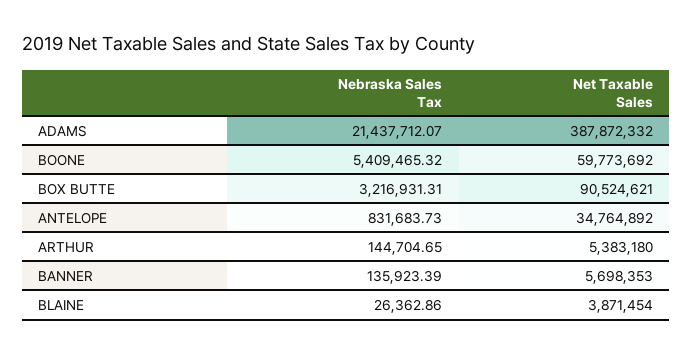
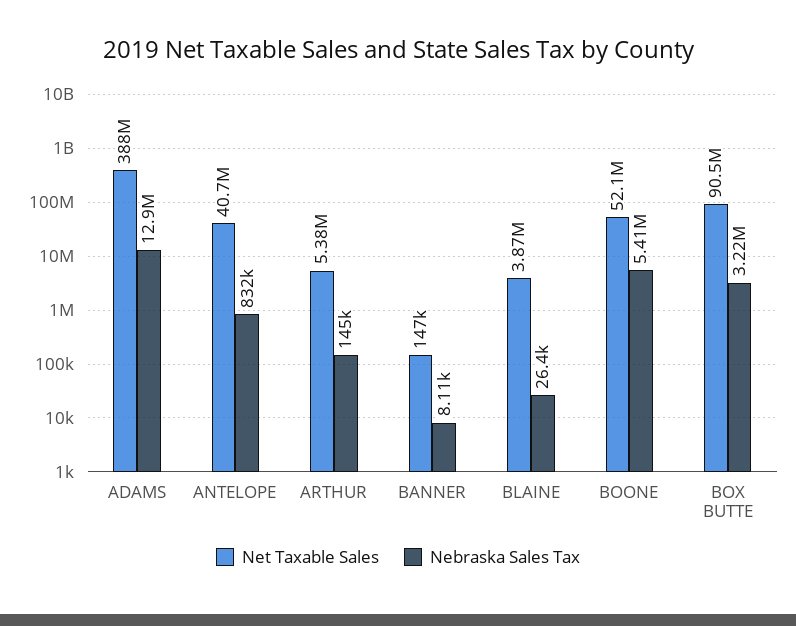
Nebraska Sales Tax, ADAMS: 21437712.07 -> 12900000
Net Taxable Sales, BOONE: 59773692 -> 52100000
Net Taxable Sales, ANTELOPE: 34764892 -> 40700000
Nebraska Sales Tax, BANNER: 135923.39 -> 8110
Net Taxable Sales, BANNER: 5698353 -> 147000

